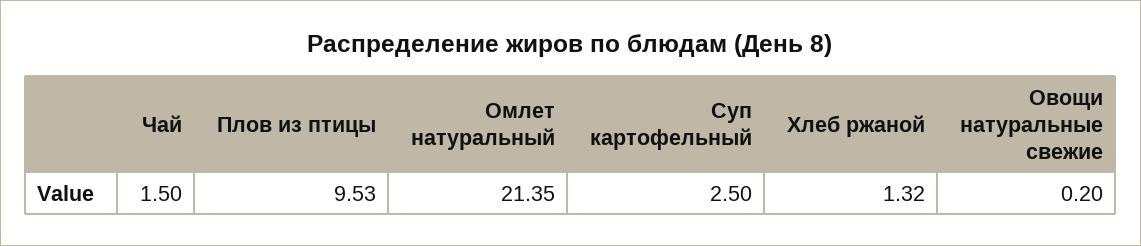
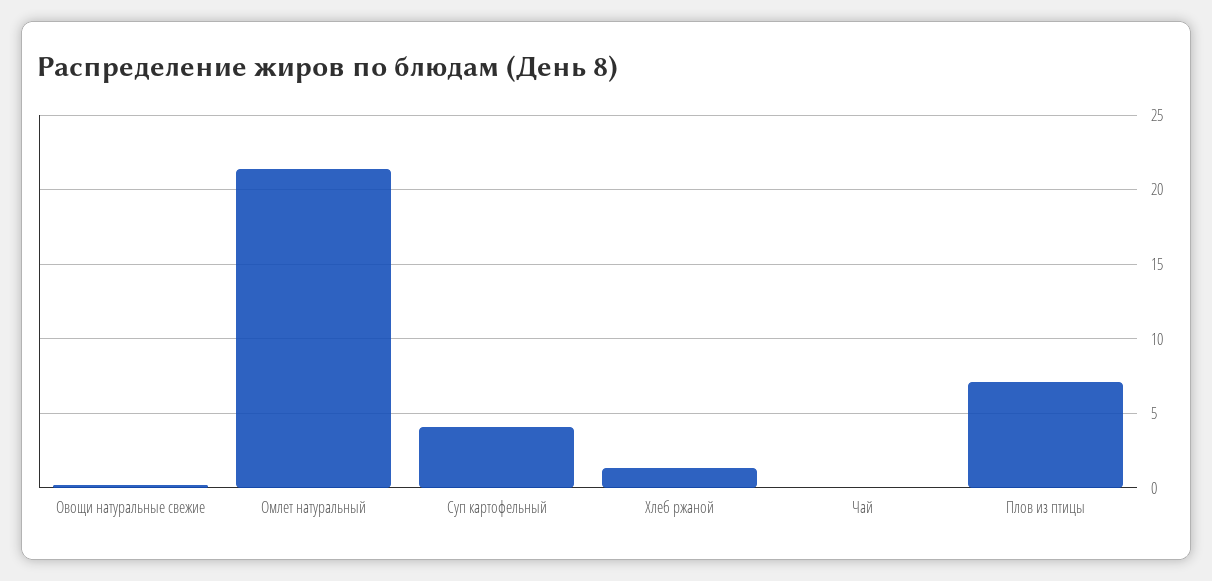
Чай: 1.5 -> 0
Плов из птицы: 9.53 -> 7
Суп картофельный: 2.5 -> 4

